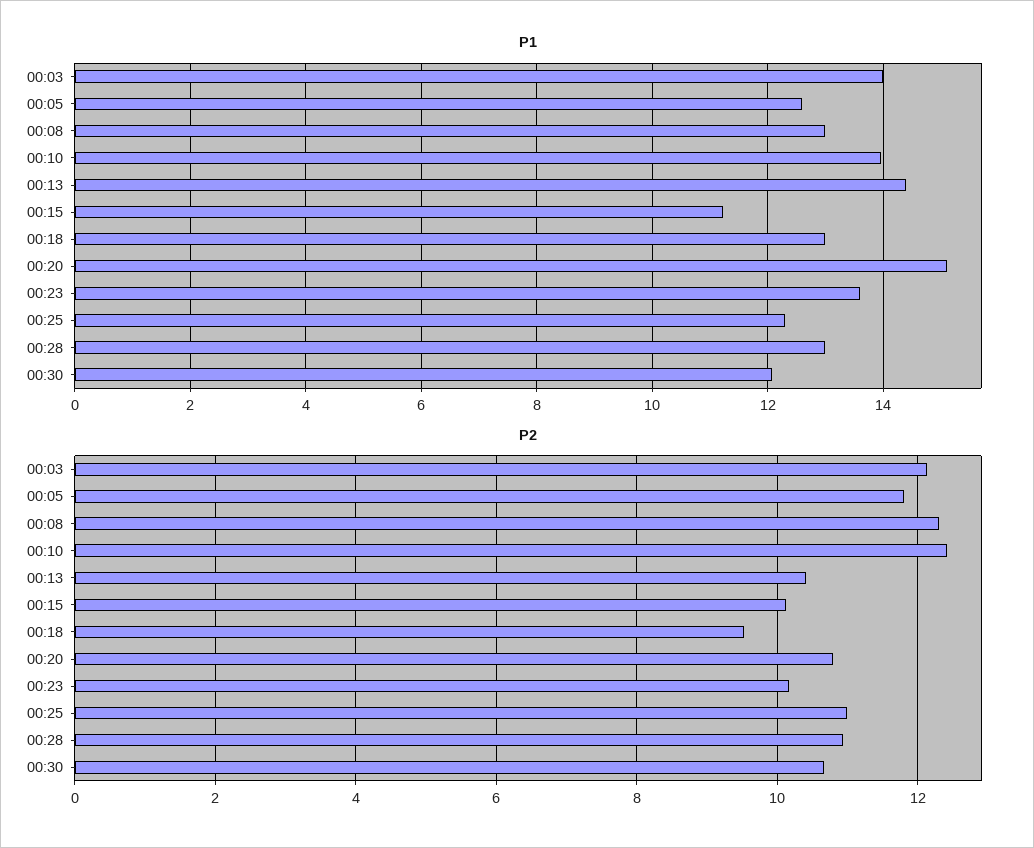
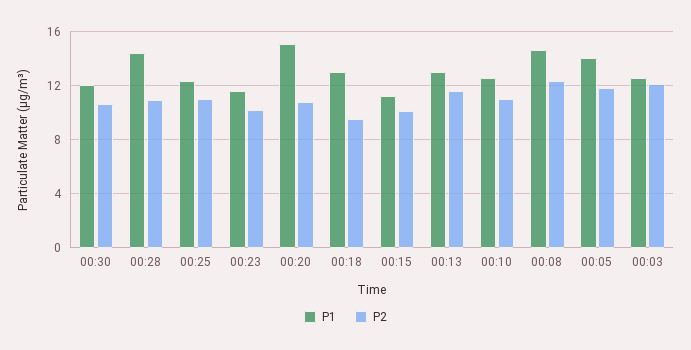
P1, 00:03: 14 -> 12.5
P1, 00:05: 12.6 -> 14
P1, 00:08: 13 -> 14.5
P1, 00:10: 14 -> 12.5
P1, 00:13: 14.4 -> 13
P1, 00:23: 13.6 -> 11.5
P1, 00:28: 13 -> 14.5
P2, 00:10: 12.4 -> 11
P2, 00:13: 10.4 -> 11.5

